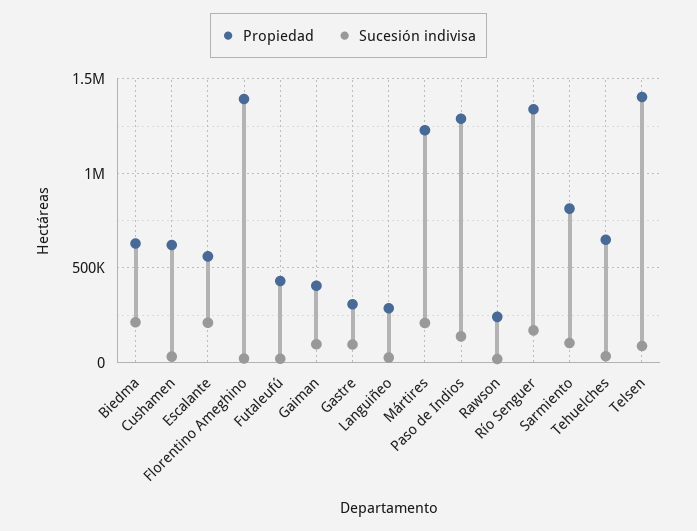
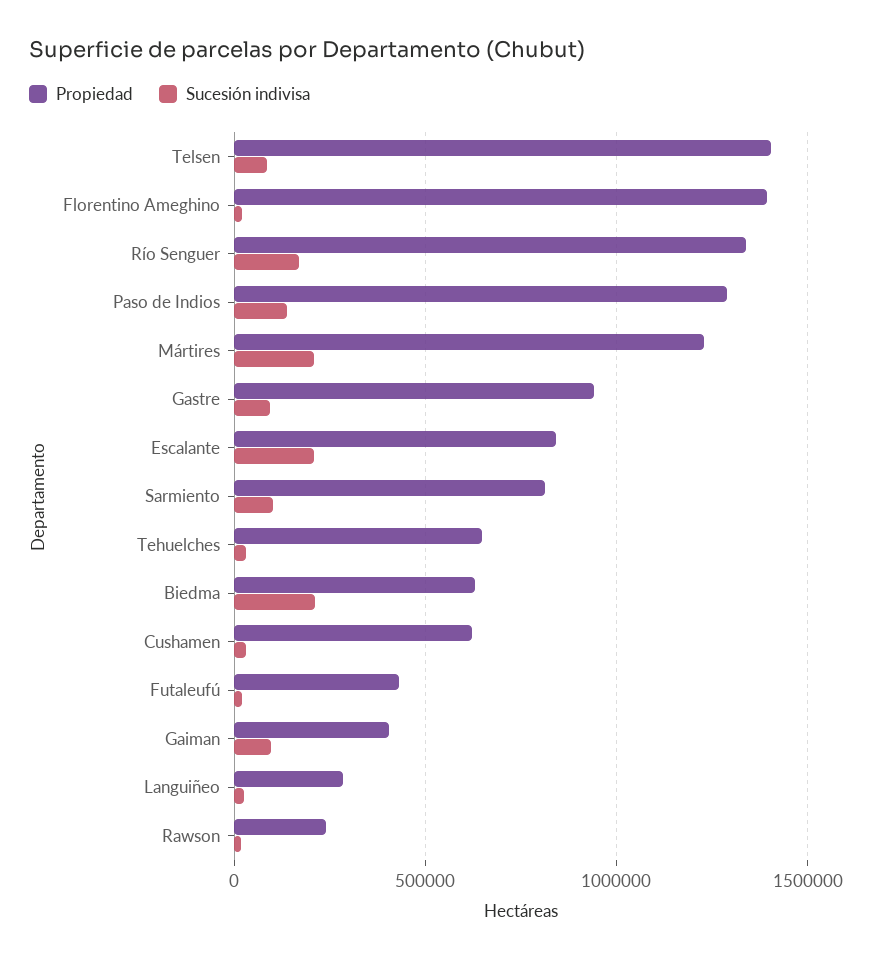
Propiedad, Escalante: 550000 -> 850000
Propiedad, Gastre: 300000 -> 950000

